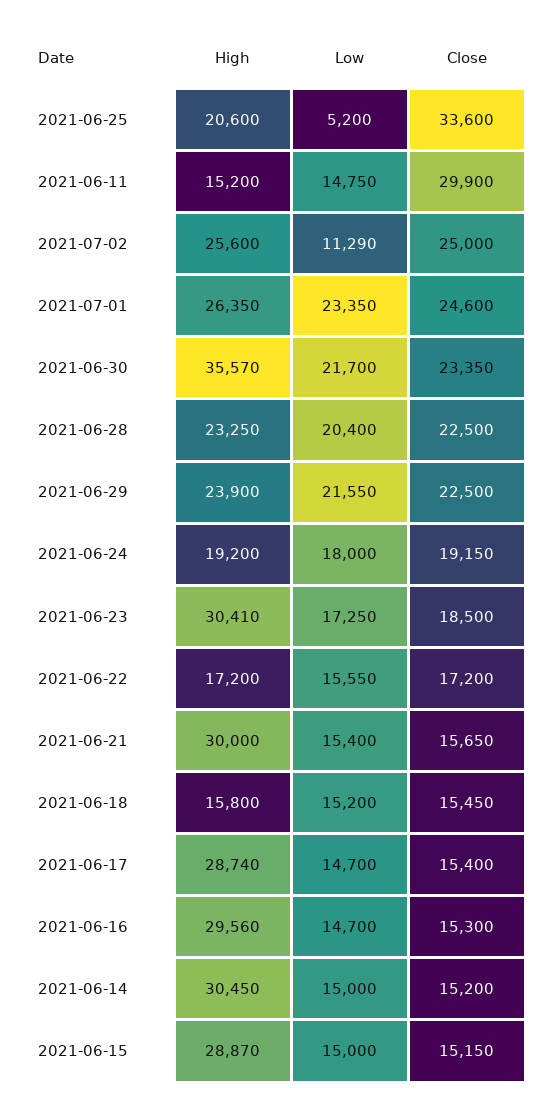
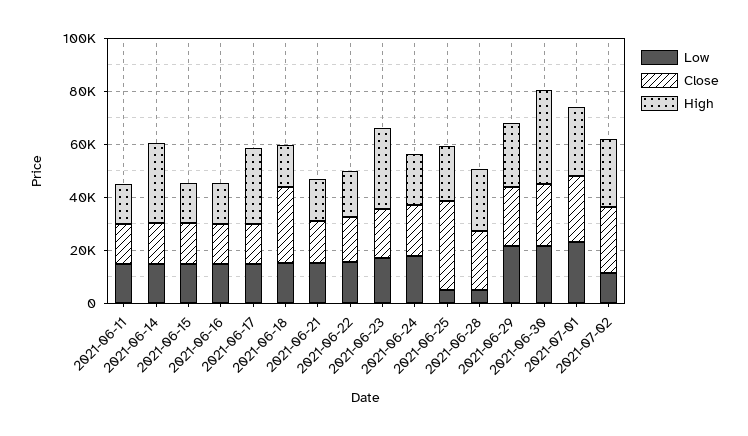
Close, 2021-06-11: 29900 -> 15000
Low, 2021-06-28: 20400 -> 5000
High, 2021-06-21: 30000 -> 15000
Close, 2021-06-18: 15450 -> 30000
High, 2021-06-16: 29560 -> 15000
High, 2021-06-15: 28870 -> 15000

